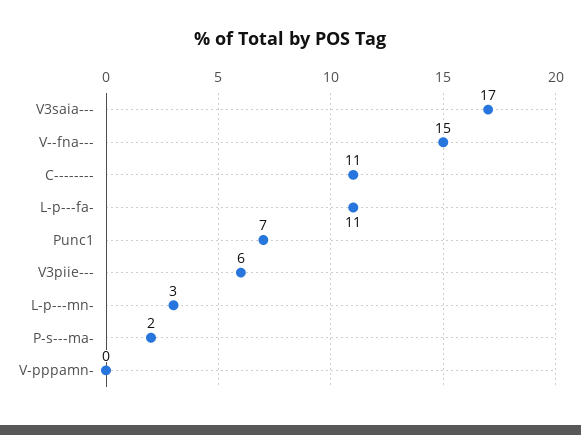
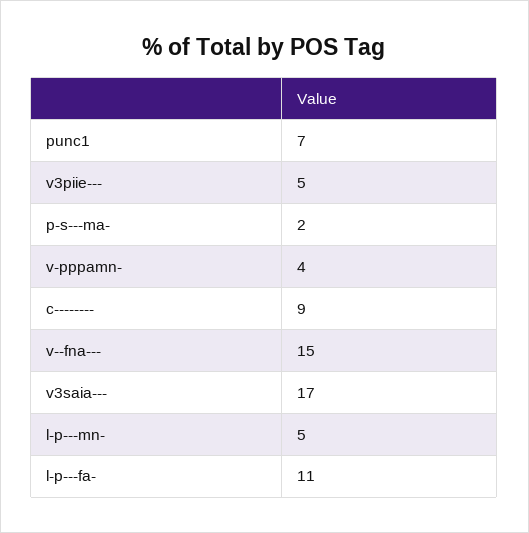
C--------: 11 -> 9
V3piie---: 6 -> 5
L-p---mn-: 3 -> 5
V-pppamn-: 0 -> 4

